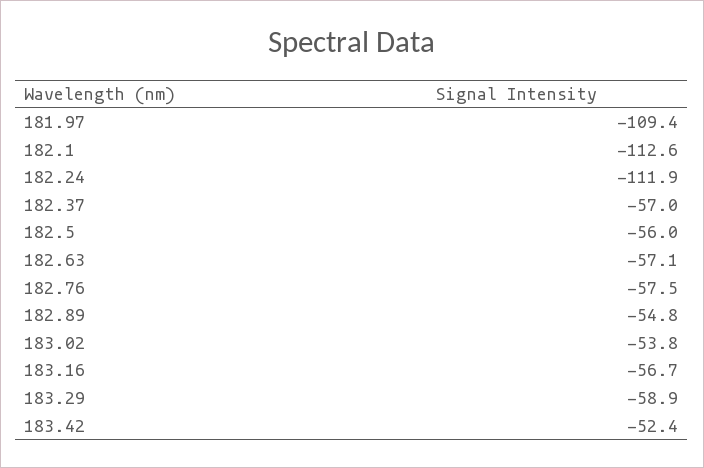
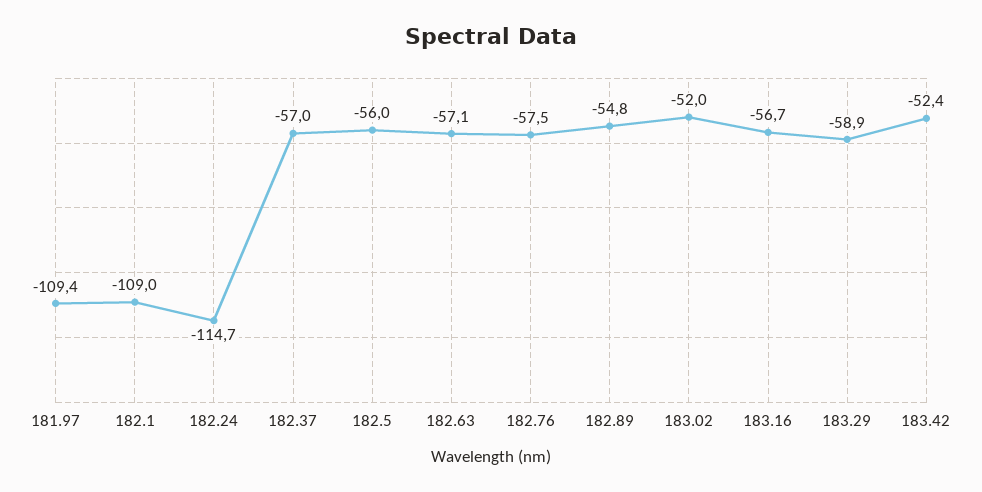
182.1: -112.6 -> -109
182.24: -111.9 -> -114.7
183.02: -53.8 -> -52

